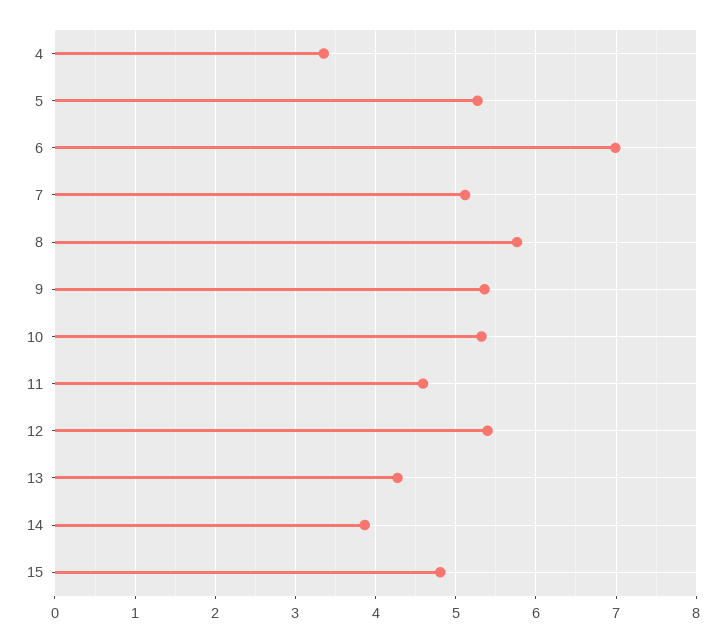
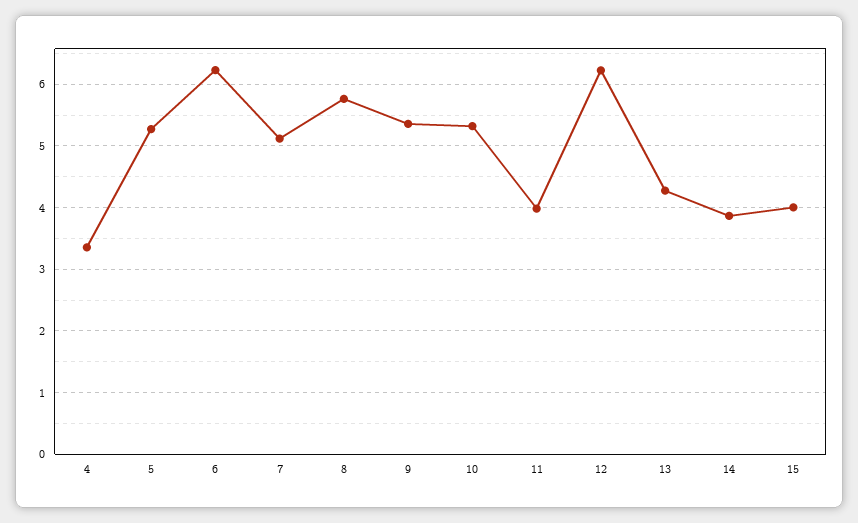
6: 7 -> 6.2
11: 4.6 -> 4
12: 5.4 -> 6.2
15: 4.8 -> 4

